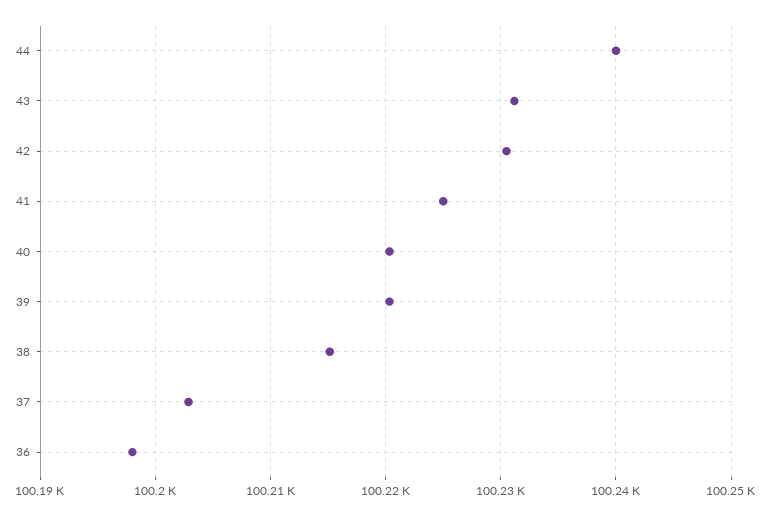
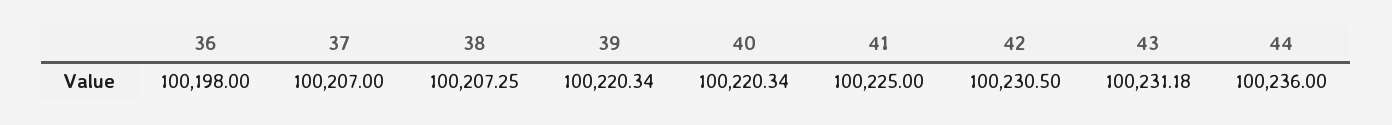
44: 100240 -> 100236
38: 100215 -> 100207.25
37: 100203 -> 100207

